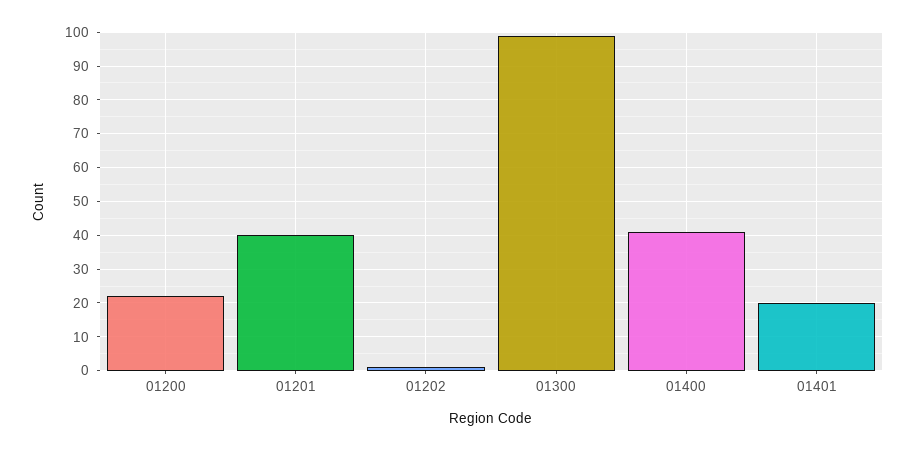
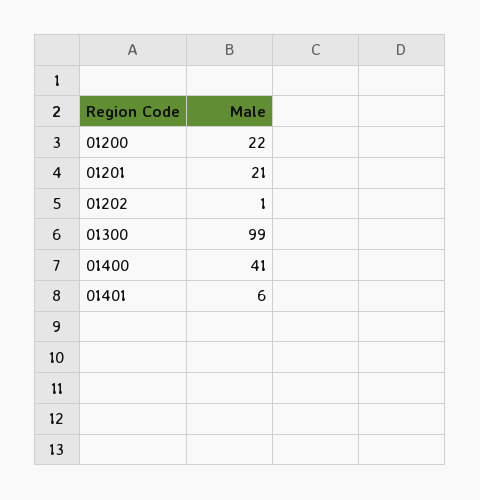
01201: 40 -> 21
01401: 20 -> 6

